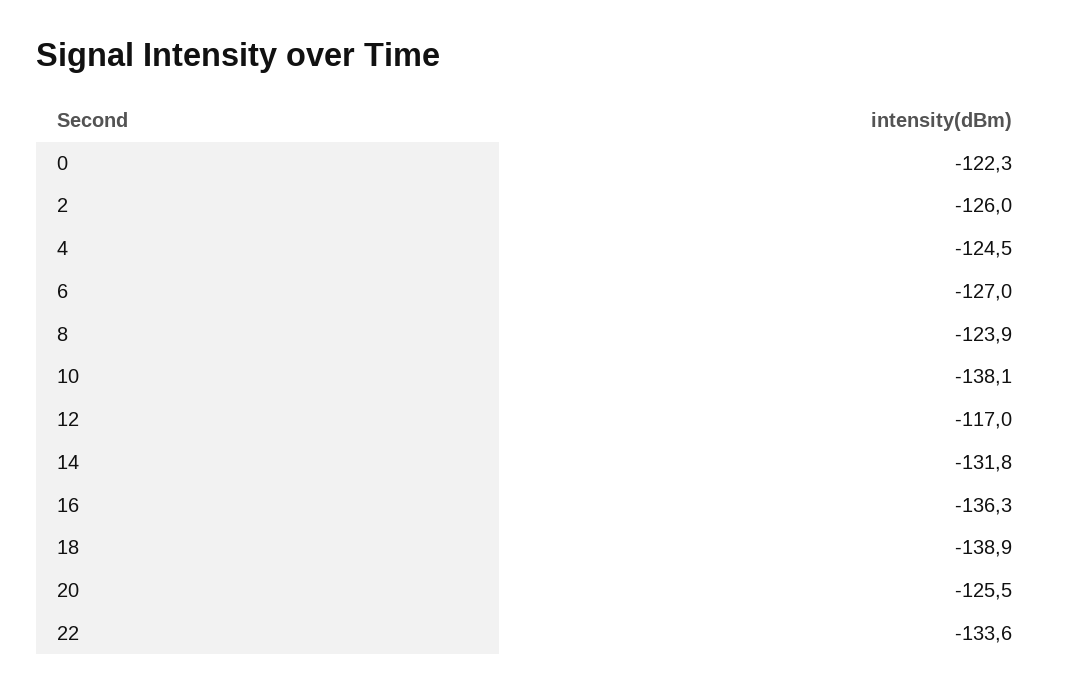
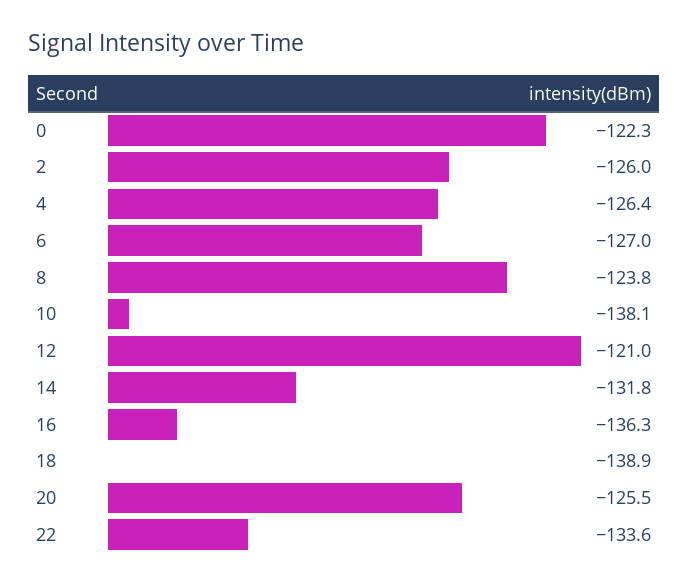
4: -124.5 -> -126.4
8: -123.9 -> -123.8
12: -117 -> -121

